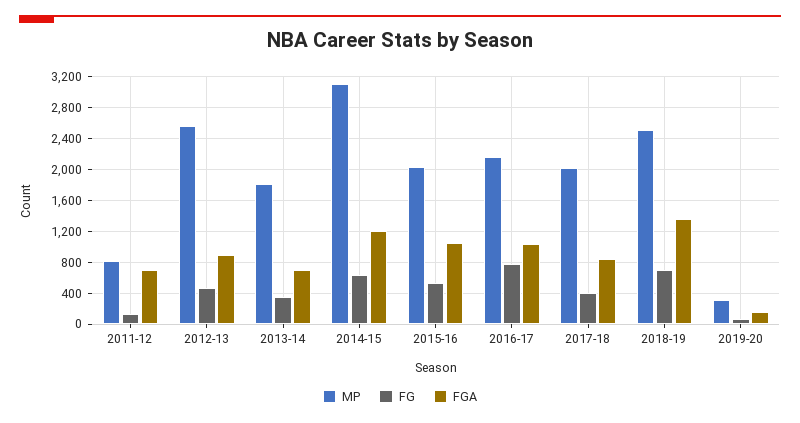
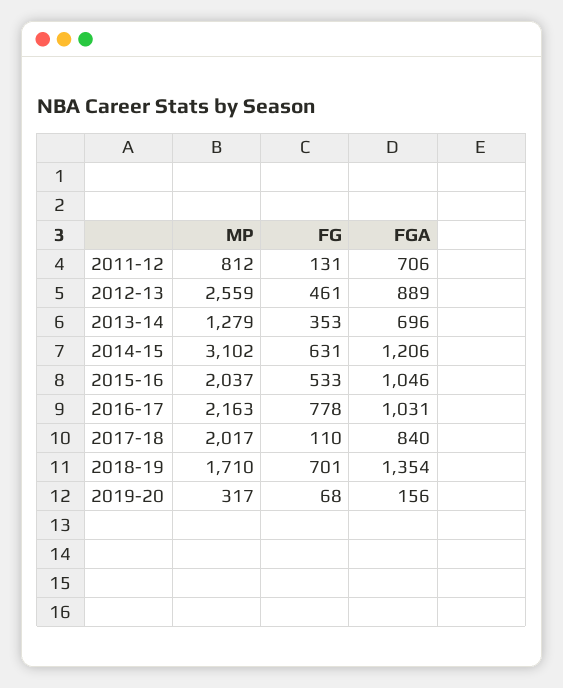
MP, 2013-14: 1800 -> 1279
FG, 2017-18: 400 -> 110
MP, 2018-19: 2500 -> 1710

